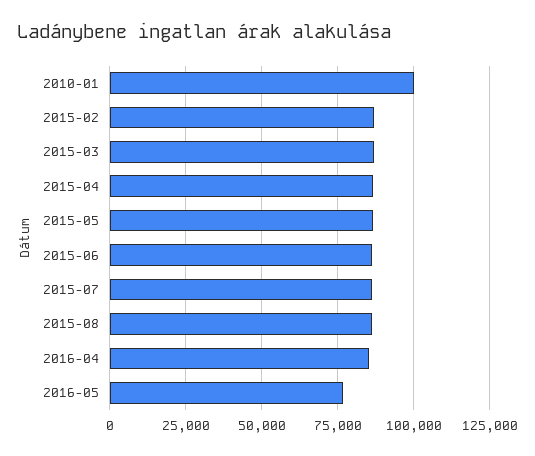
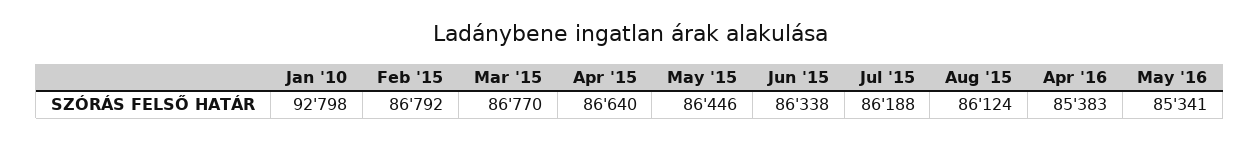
2010-01: 100000 -> 92798
2016-05: 77500 -> 85341

